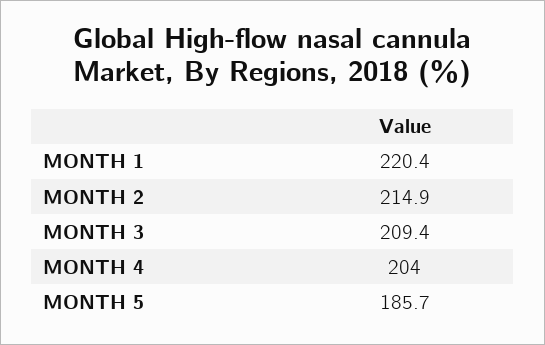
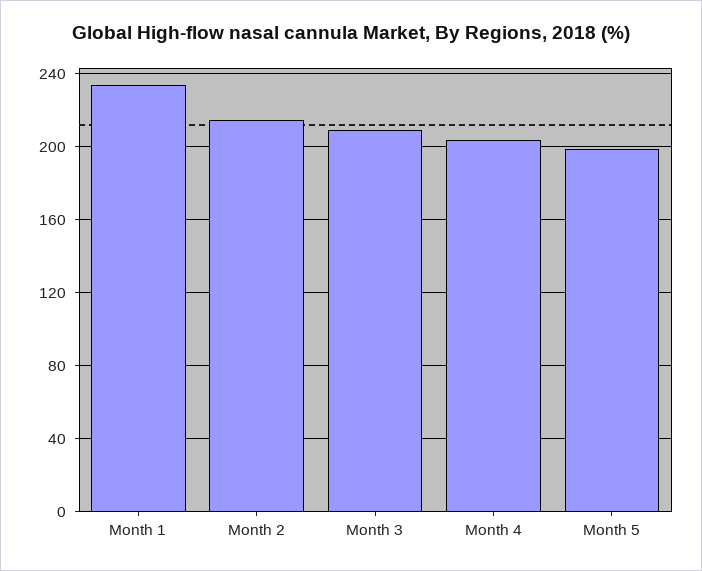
MONTH 1: 220.4 -> 235
MONTH 5: 185.7 -> 200

